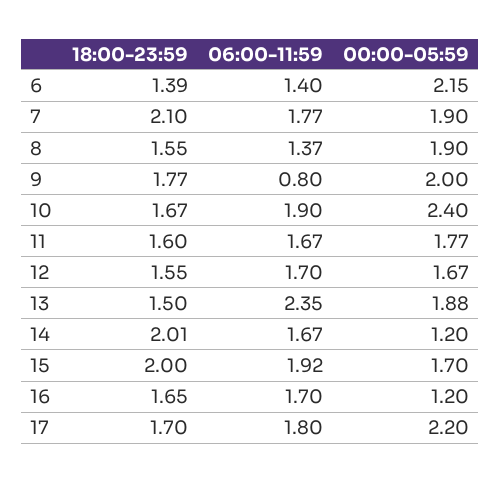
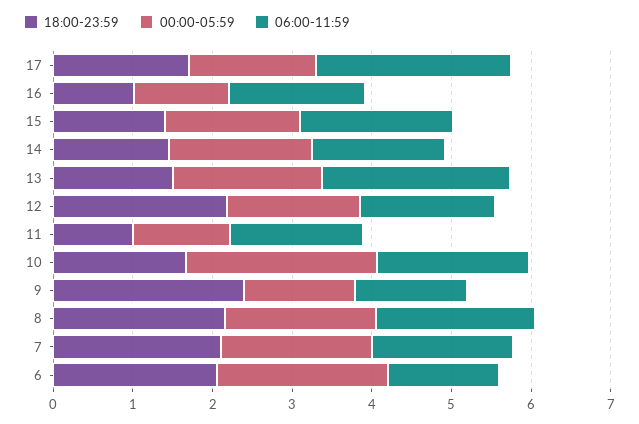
18:00-23:59, 6: 1.39 -> 2
18:00-23:59, 8: 1.55 -> 2.2
06:00-11:59, 8: 1.37 -> 2
18:00-23:59, 9: 1.77 -> 2.4
06:00-11:59, 9: 0.8 -> 1.4
00:00-05:59, 9: 2 -> 1.4
18:00-23:59, 11: 1.6 -> 1
00:00-05:59, 11: 1.77 -> 1.2
18:00-23:59, 12: 1.55 -> 2.2
18:00-23:59, 14: 2.01 -> 1.4
00:00-05:59, 14: 1.2 -> 1.8
18:00-23:59, 15: 2 -> 1.4
18:00-23:59, 16: 1.65 -> 1
06:00-11:59, 17: 1.8 -> 2.4
00:00-05:59, 17: 2.2 -> 1.6

